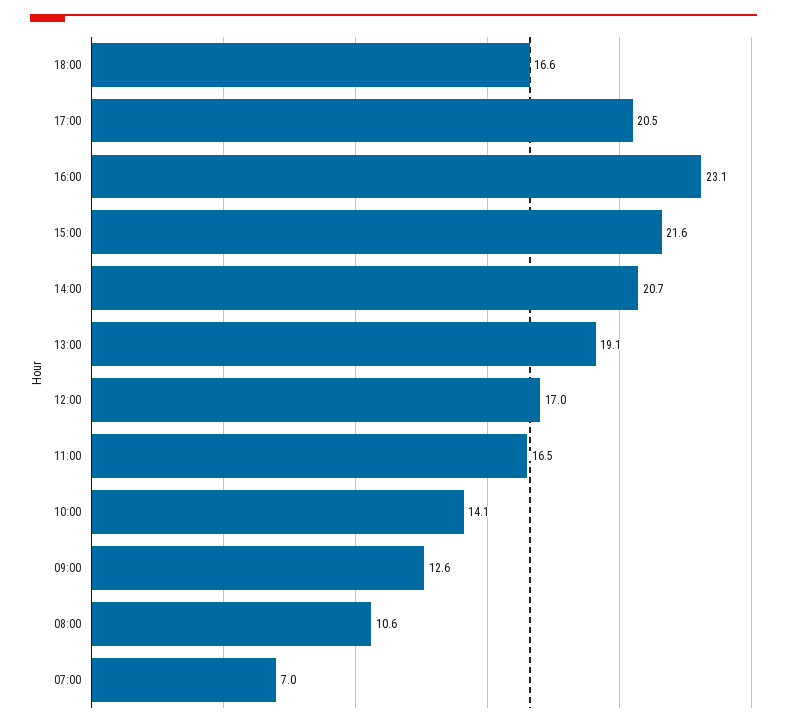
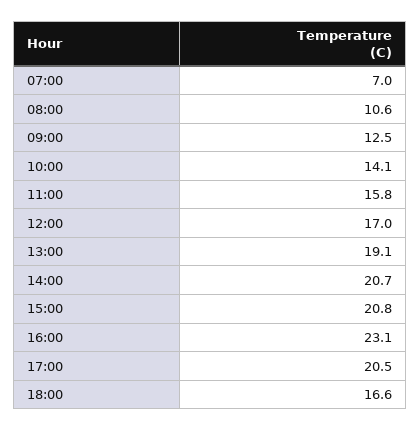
15:00: 21.6 -> 20.8
11:00: 16.5 -> 15.8
09:00: 12.6 -> 12.5

